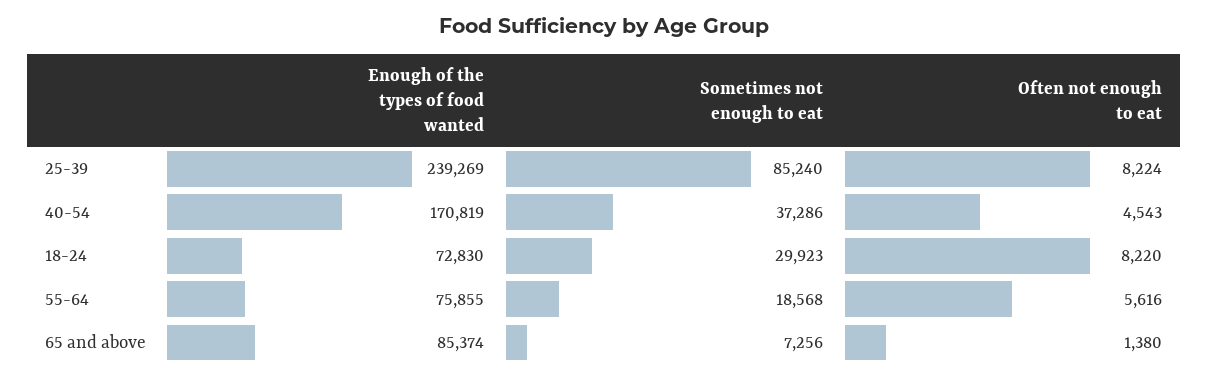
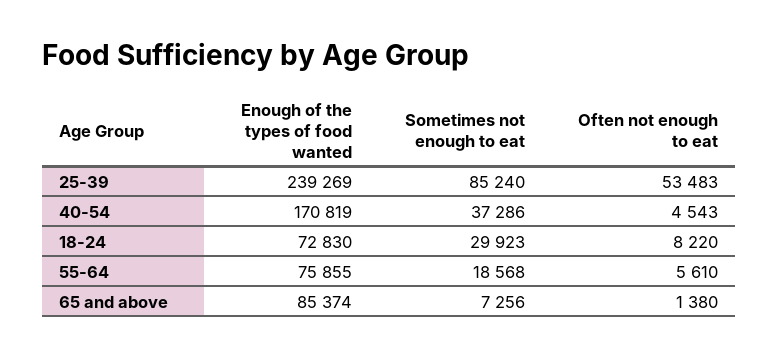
Often not enough to eat, 25-39: 8224 -> 53483
Often not enough to eat, 55-64: 5616 -> 5610

